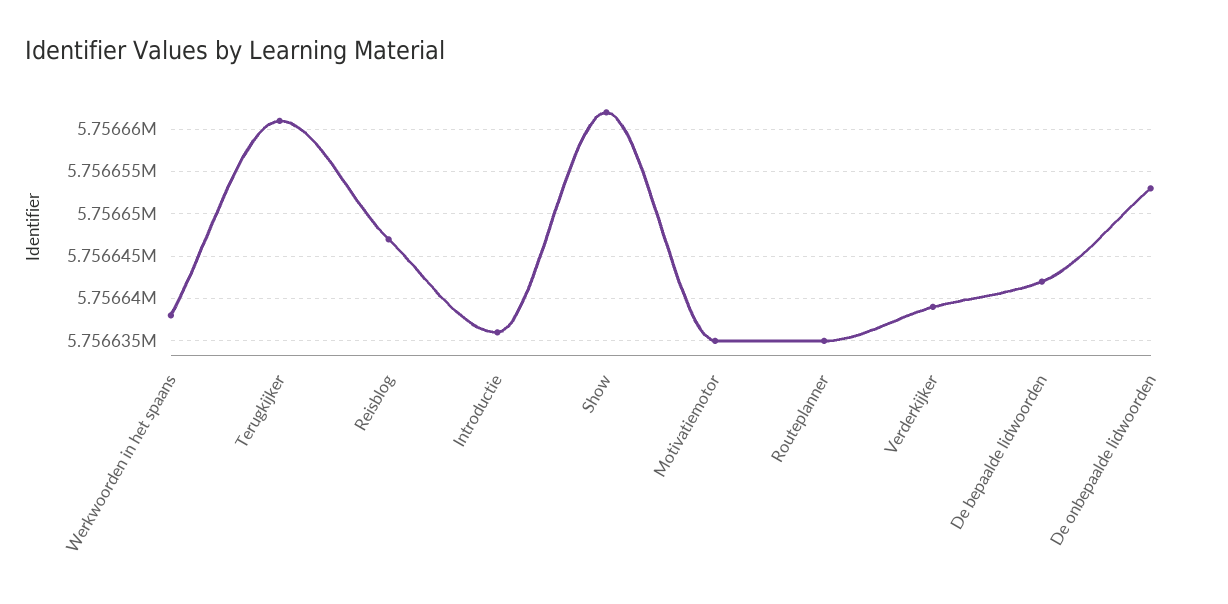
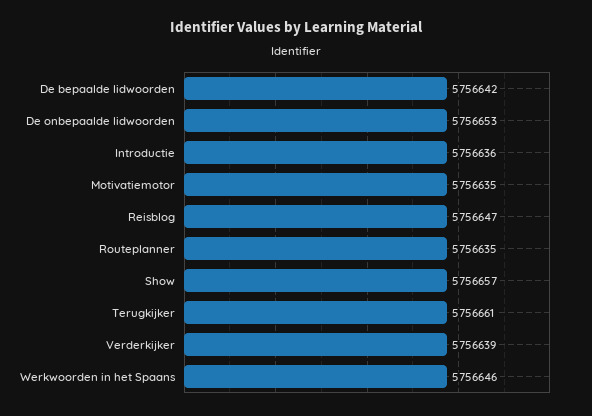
Werkwoorden in het spaans: 5756638 -> 5756646
Show: 5756662 -> 5756657

